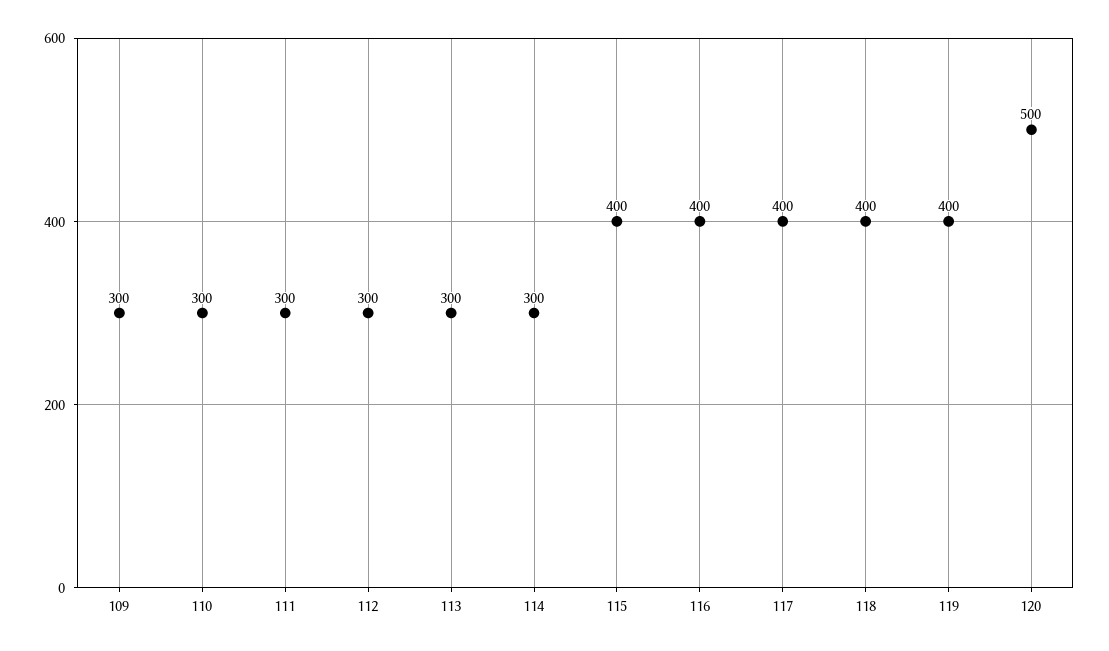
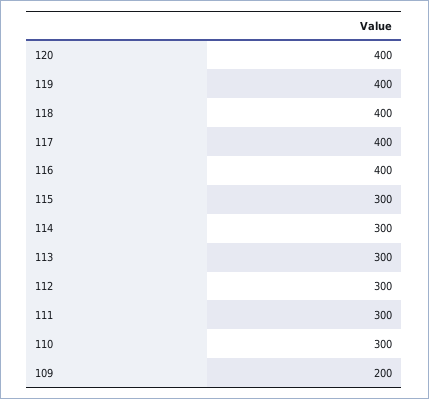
109: 300 -> 200
115: 400 -> 300
120: 500 -> 400

